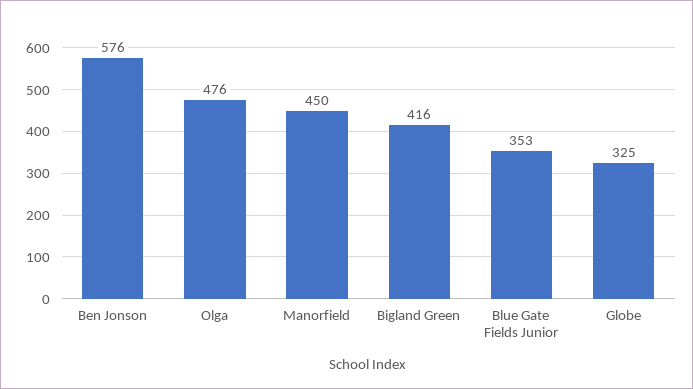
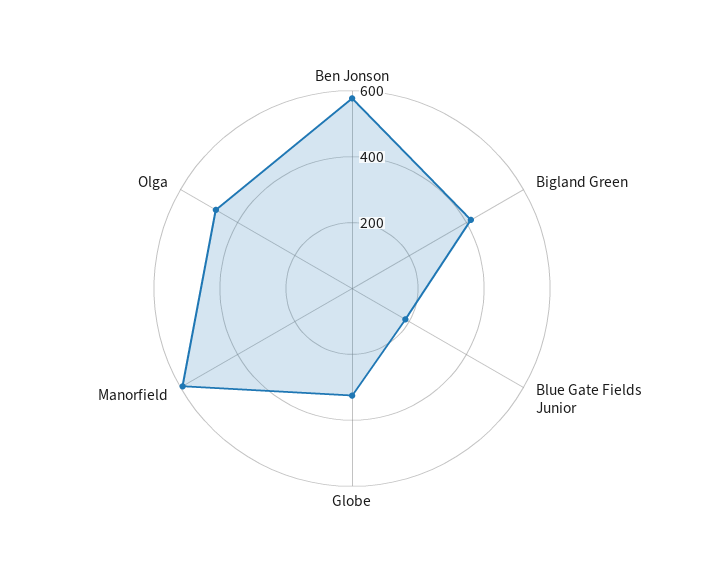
Manorfield: 450 -> 600
Blue Gate Fields Junior: 353 -> 200

